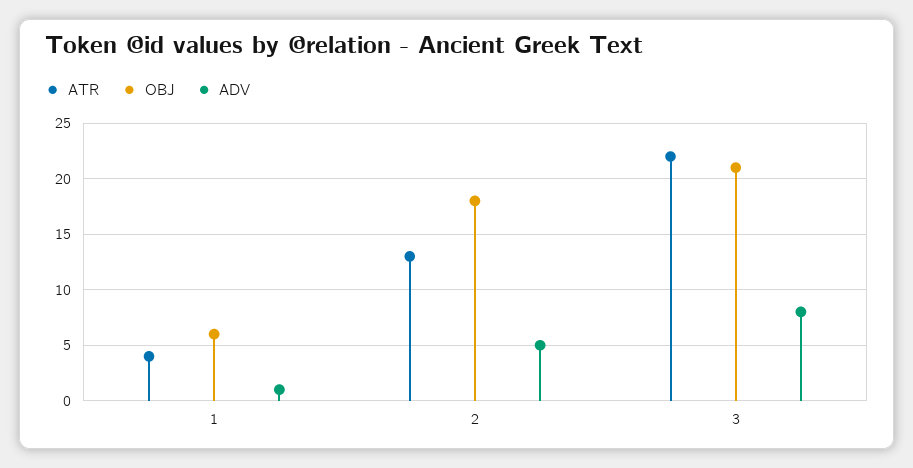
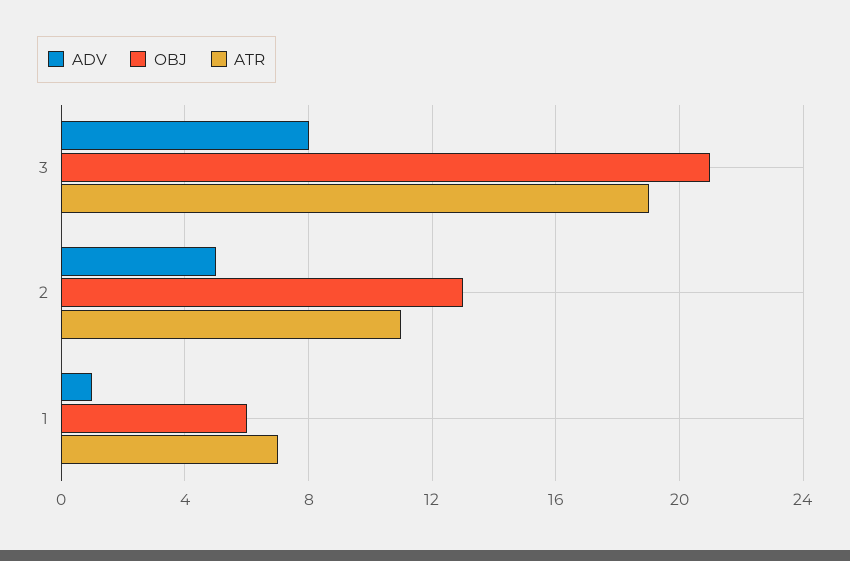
ATR, 1: 4 -> 7
ATR, 2: 13 -> 11
OBJ, 2: 18 -> 13
ATR, 3: 22 -> 19

